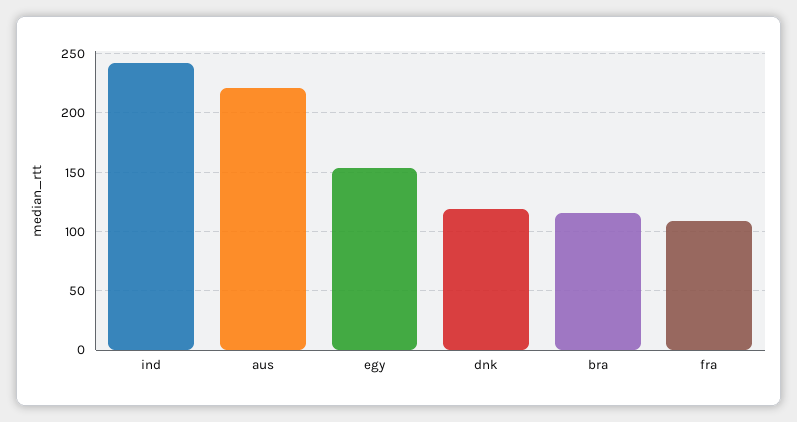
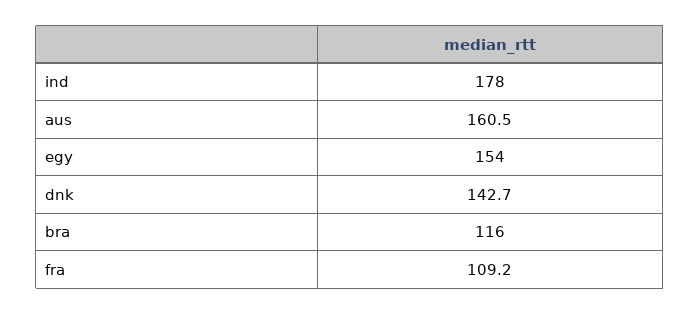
ind: 240 -> 178
aus: 220 -> 160.5
dnk: 120 -> 142.7

